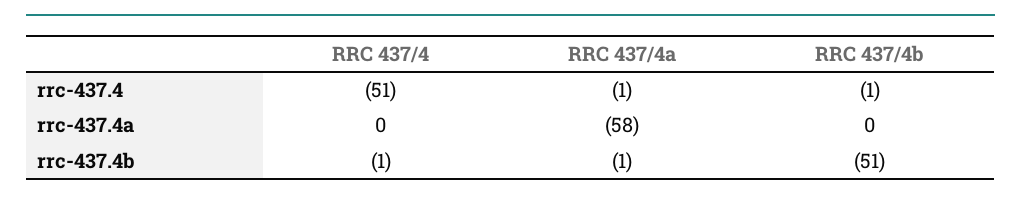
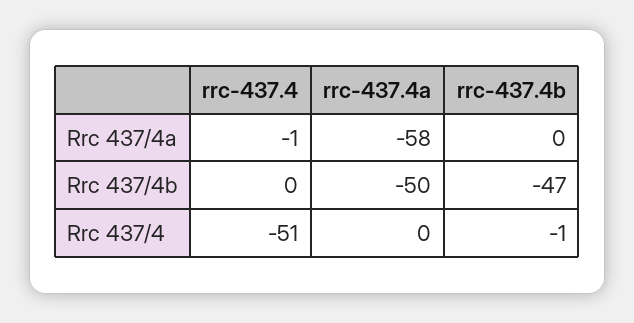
RRC 437/4b, rrc-437.4: -1 -> 0
RRC 437/4b, rrc-437.4a: 0 -> -50
RRC 437/4a, rrc-437.4b: -1 -> 0
RRC 437/4b, rrc-437.4b: -51 -> -47

